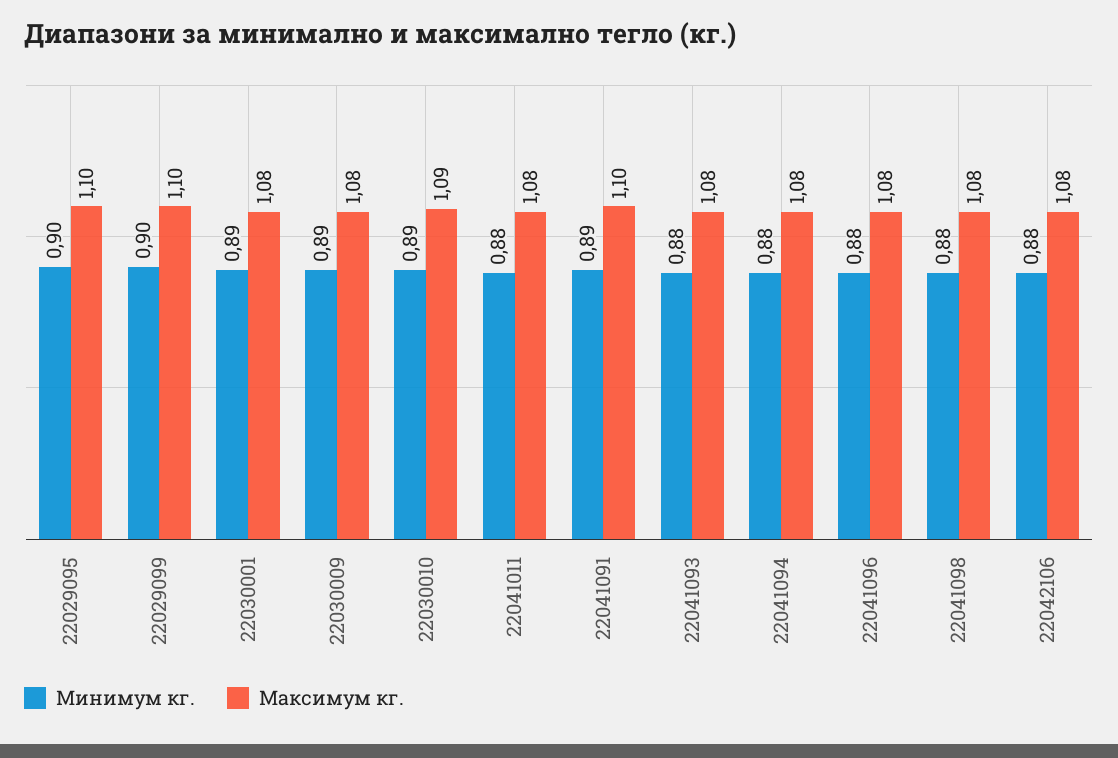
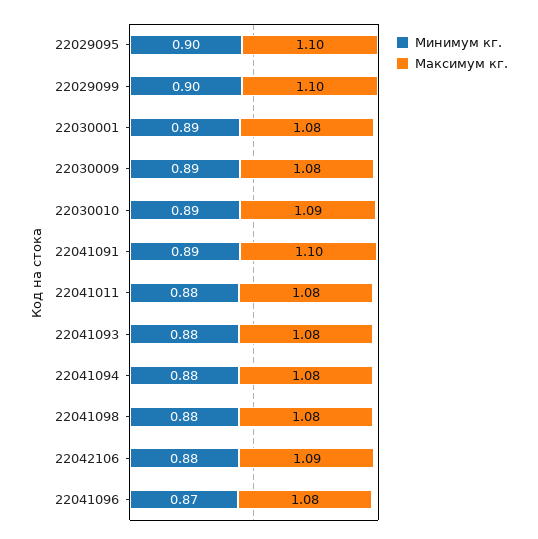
Минимум кг., 22041096: 0.88 -> 0.87
Максимум кг., 22042106: 1.08 -> 1.09

